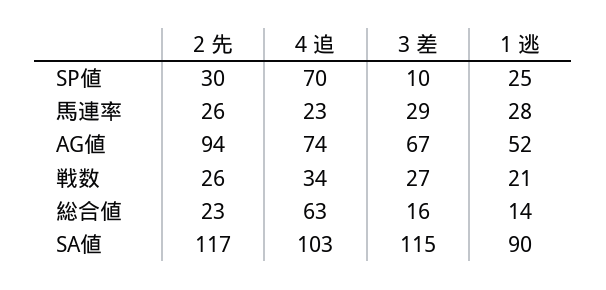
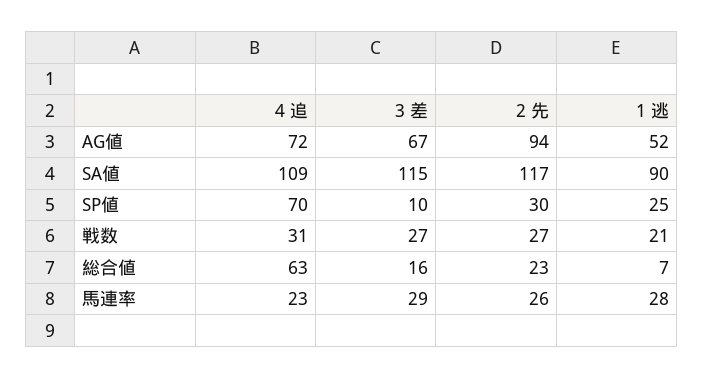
4 追, AG値: 74 -> 72
2 先, 戦数: 26 -> 27
4 追, 戦数: 34 -> 31
1 逃, 総合値: 14 -> 7
4 追, SA値: 103 -> 109

